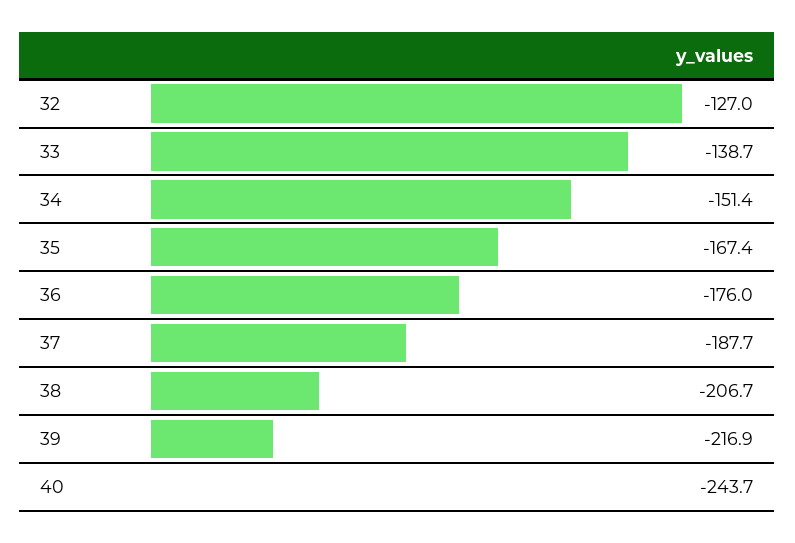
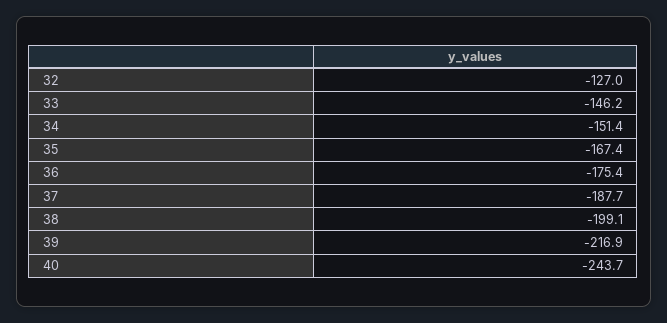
33: -138.7 -> -146.2
36: -176 -> -175.4
38: -206.7 -> -199.1

